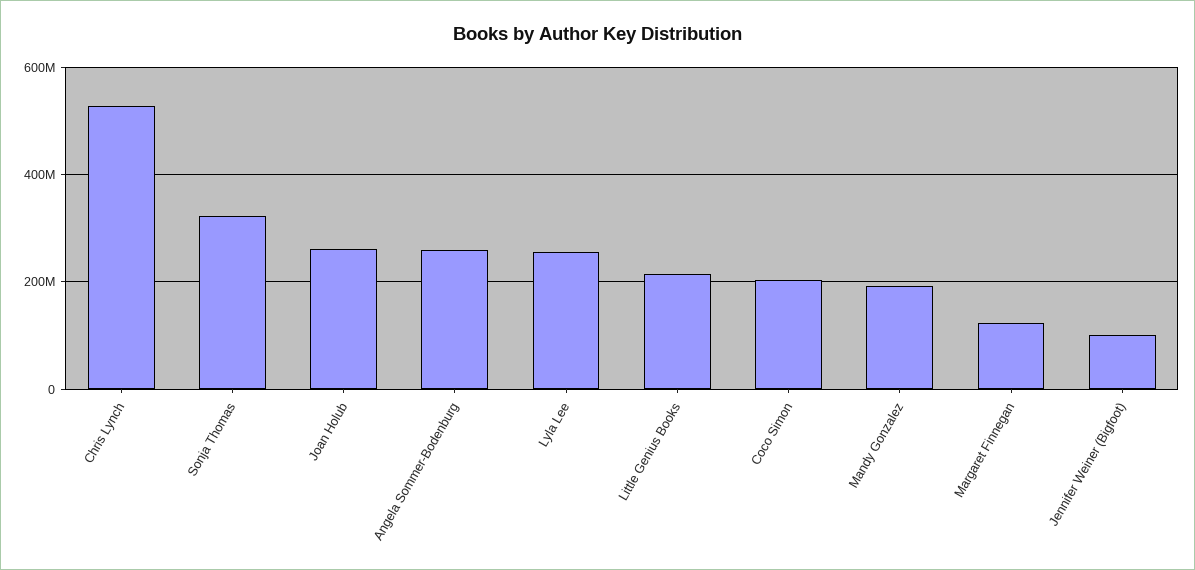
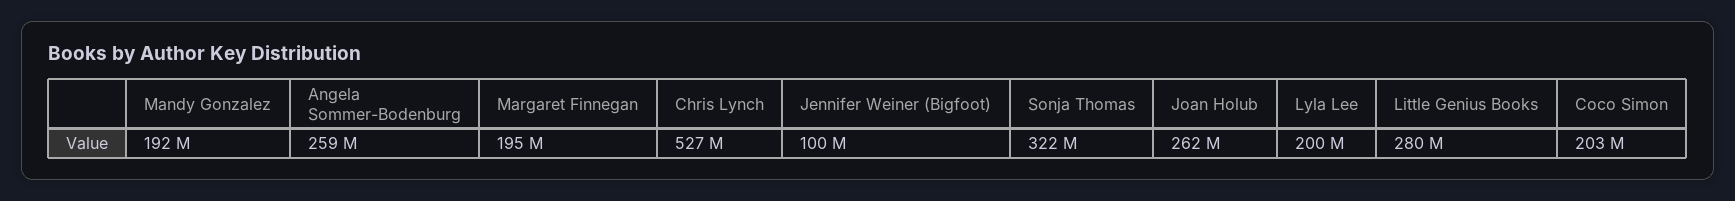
Lyla Lee: 260000000 -> 200000000
Little Genius Books: 220000000 -> 280000000
Margaret Finnegan: 120000000 -> 195000000

